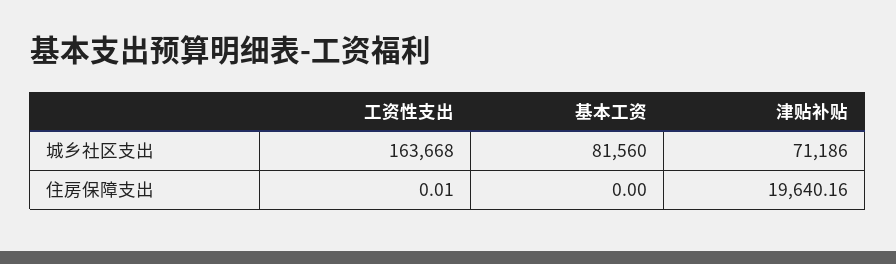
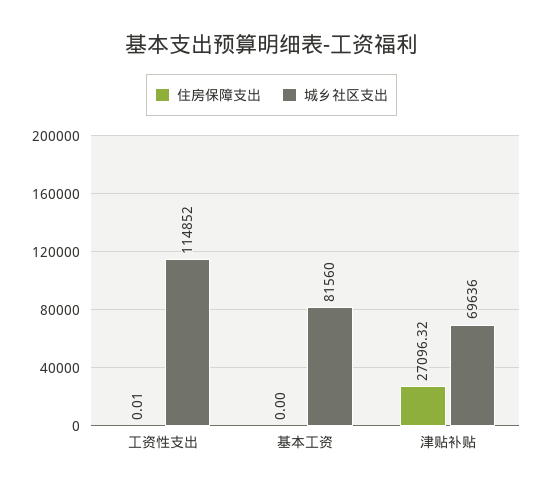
城乡社区支出, 工资性支出: 163668 -> 114852
城乡社区支出, 津贴补贴: 71186 -> 69636
住房保障支出, 津贴补贴: 19640.16 -> 27096.32

